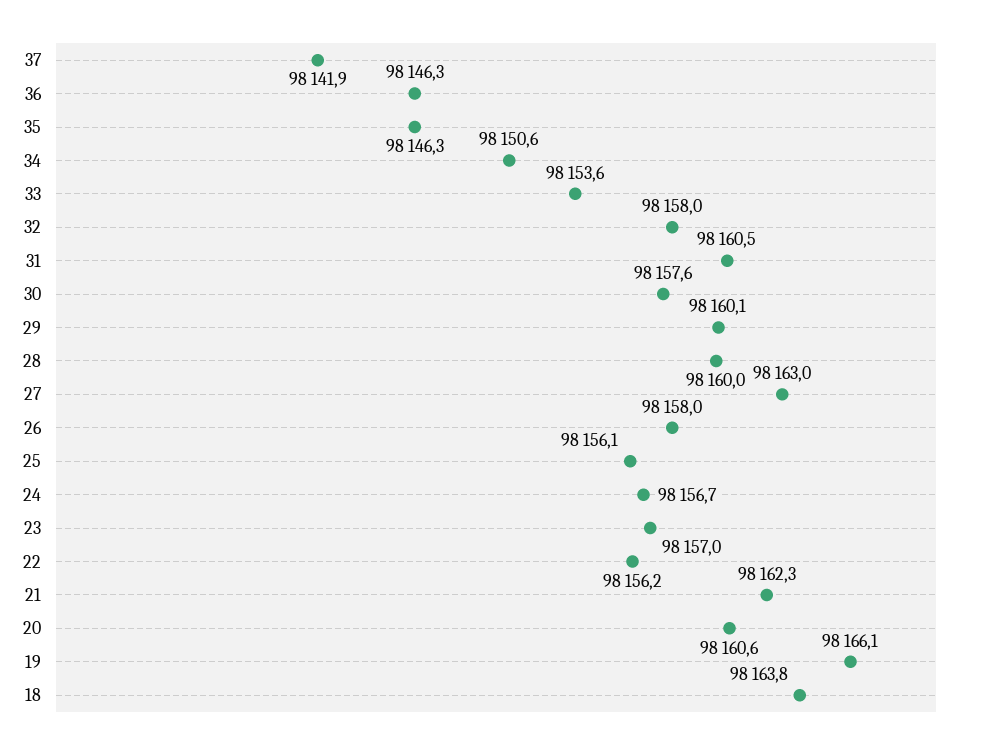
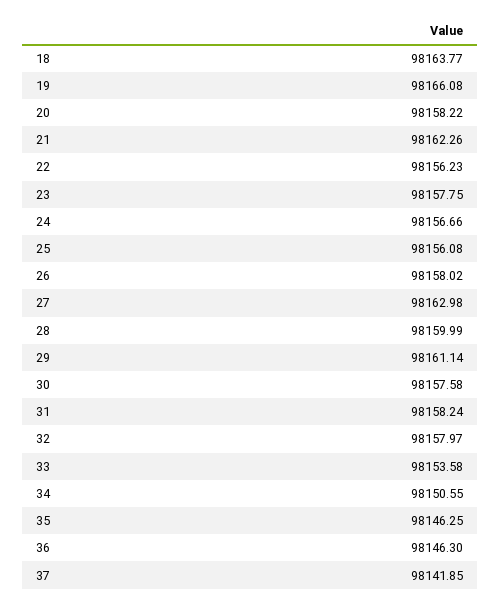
31: 98160.5 -> 98158.24
29: 98160.1 -> 98161.14
23: 98157 -> 98157.75
20: 98160.6 -> 98158.22

